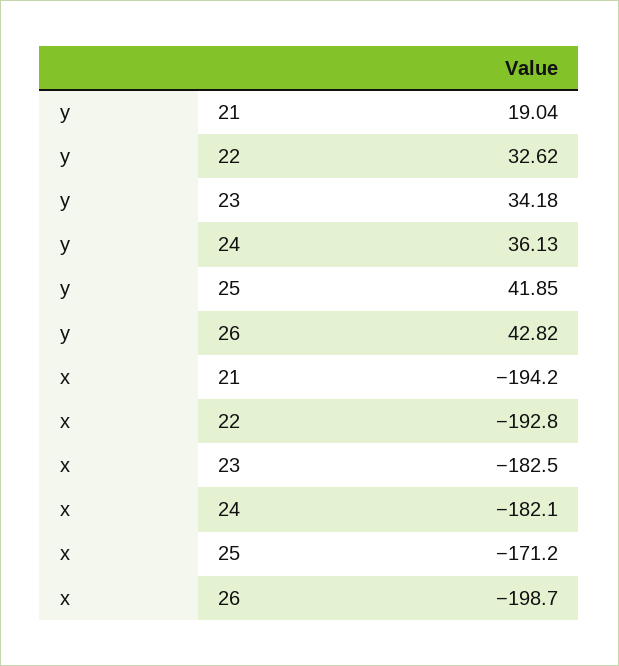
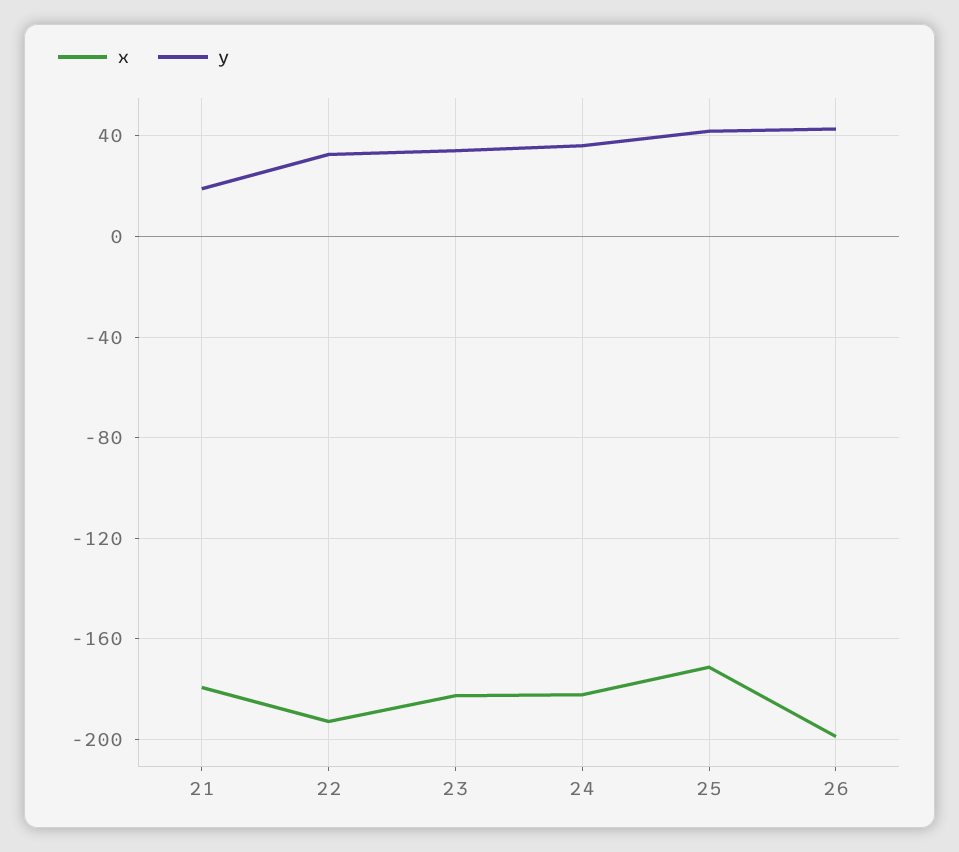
x, 21: -194.2 -> -180

